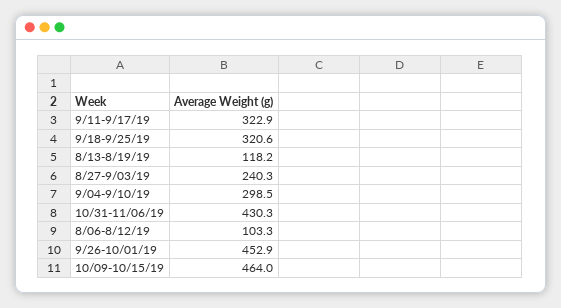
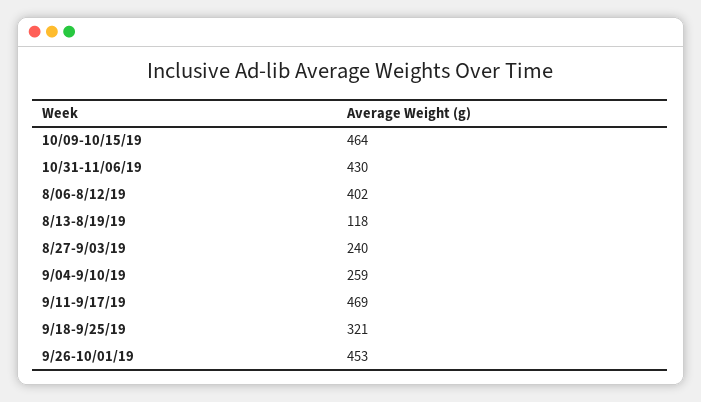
9/11-9/17/19: 322.9 -> 469
9/04-9/10/19: 298.5 -> 259
8/06-8/12/19: 103.3 -> 402

